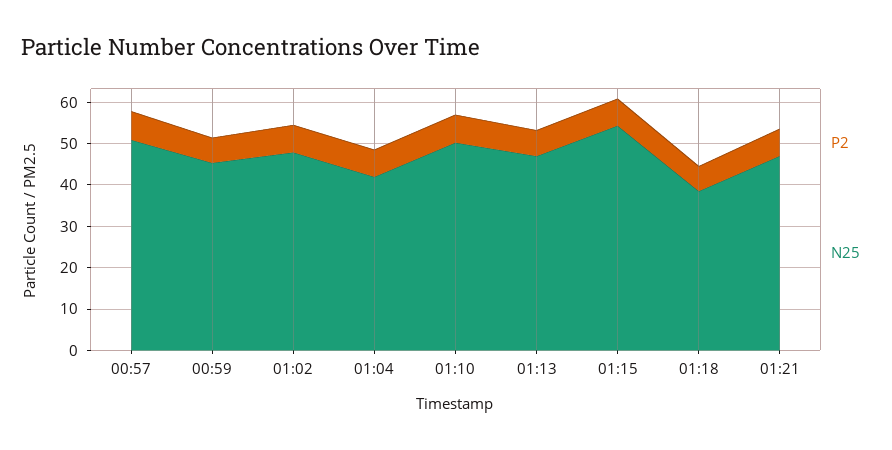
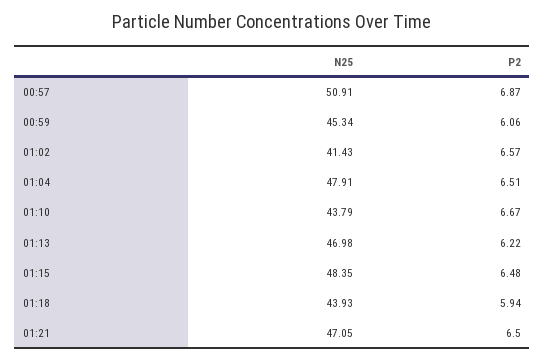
N25, 01:02: 48 -> 41.43
N25, 01:04: 42 -> 47.91
N25, 01:10: 50 -> 43.79
N25, 01:15: 54 -> 48.35
N25, 01:18: 38 -> 43.93

